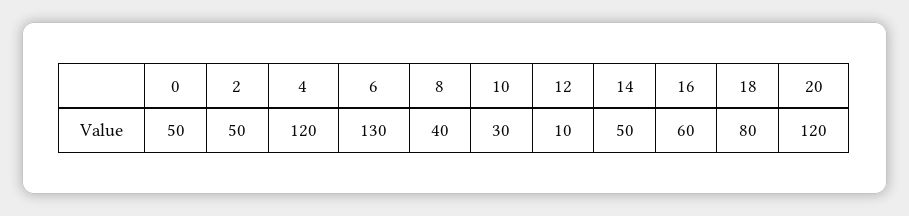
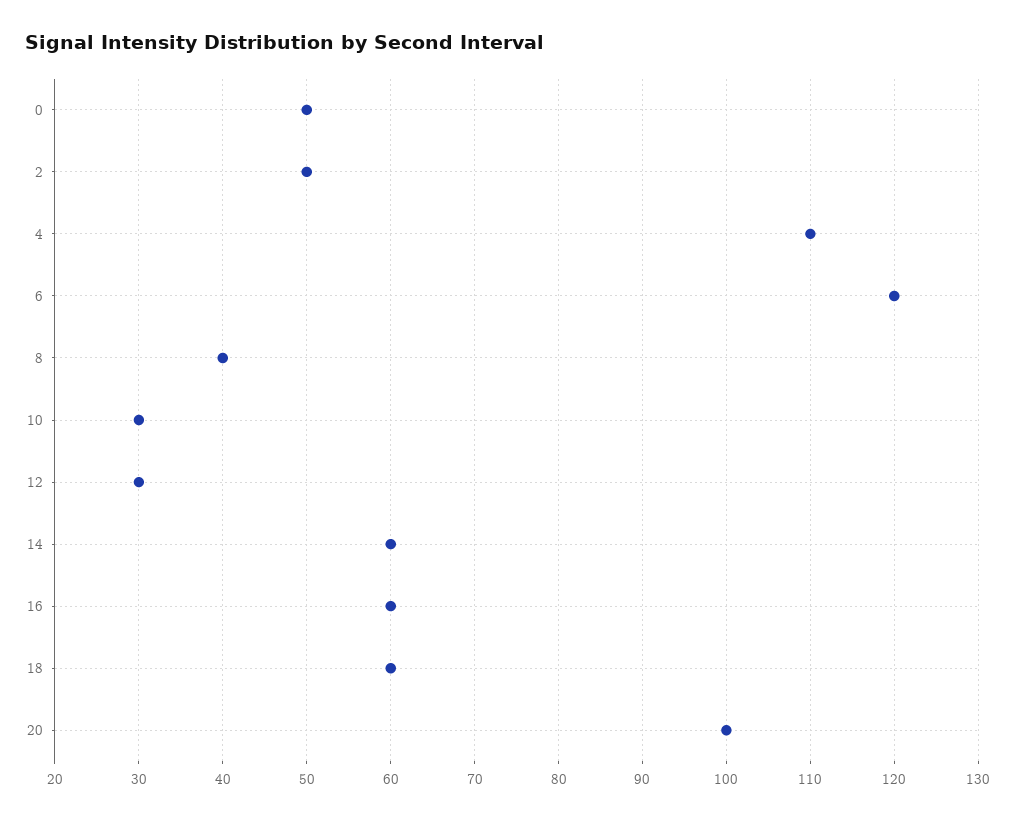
4: 120 -> 110
6: 130 -> 120
12: 10 -> 30
14: 50 -> 60
18: 80 -> 60
20: 120 -> 100

